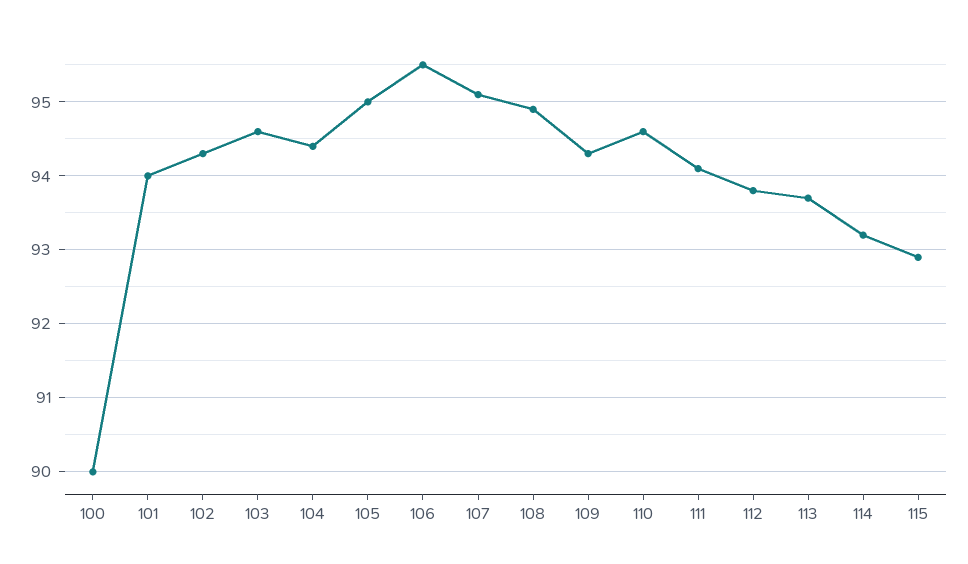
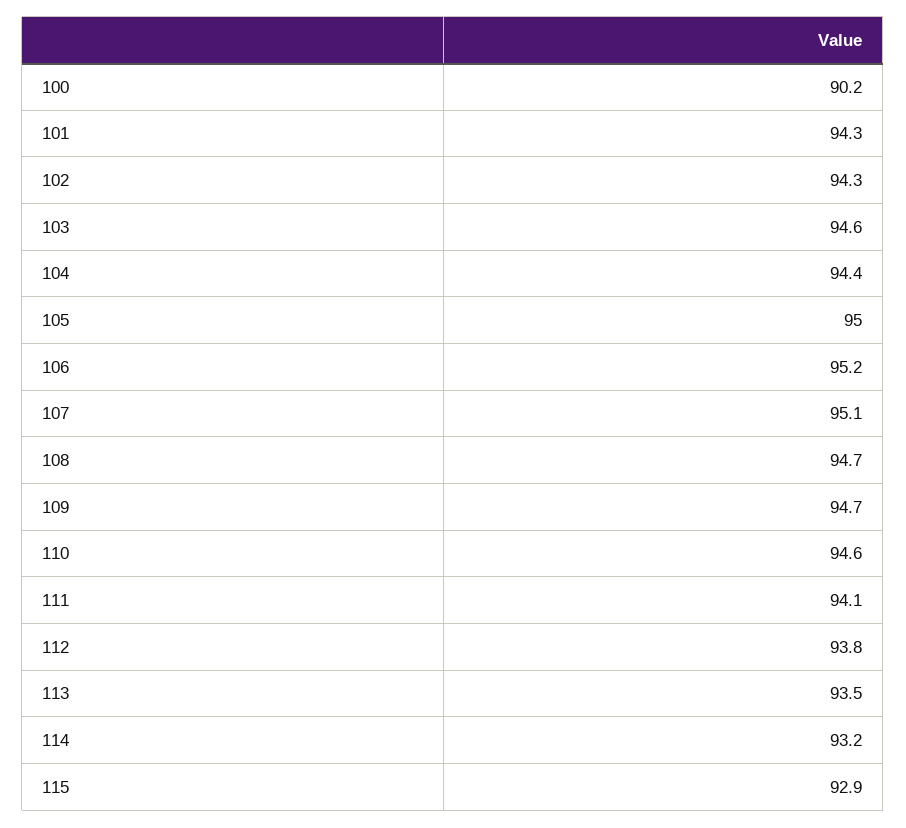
100: 90 -> 90.2
101: 94 -> 94.3
106: 95.5 -> 95.2
108: 94.9 -> 94.7
109: 94.3 -> 94.7
113: 93.7 -> 93.5

